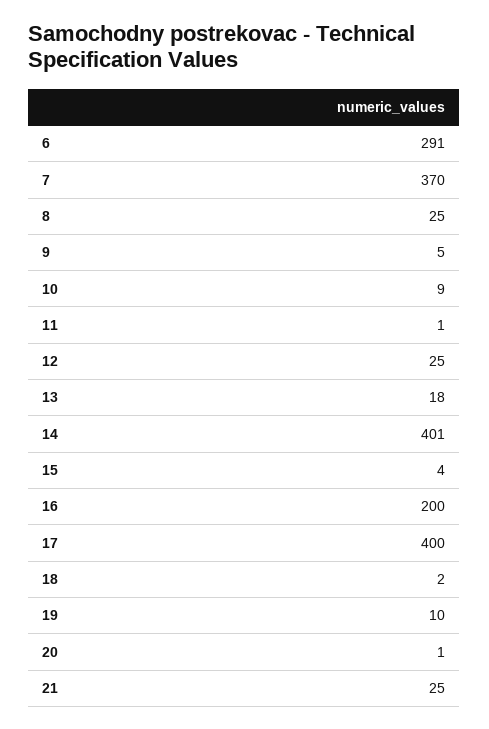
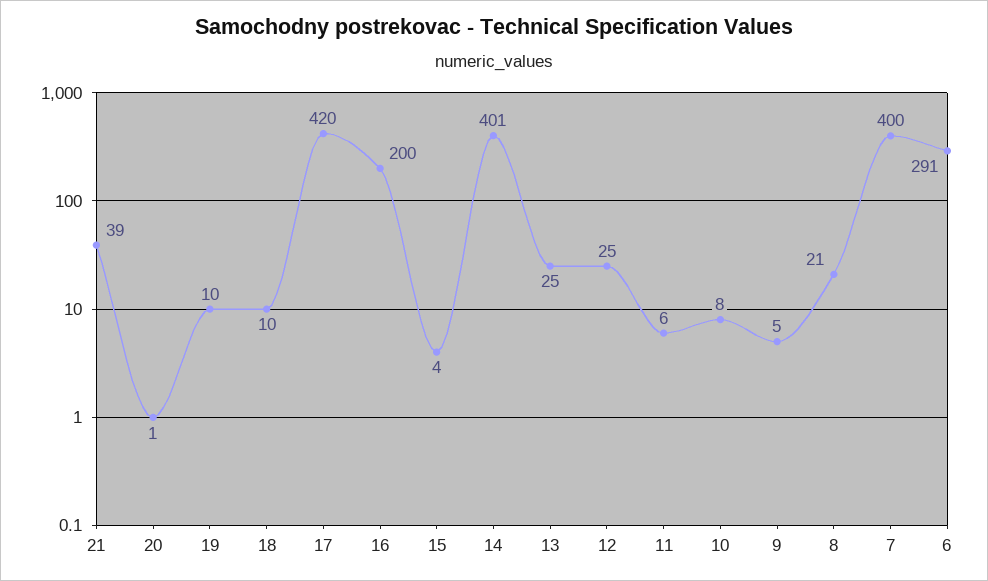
7: 370 -> 400
8: 25 -> 21
10: 9 -> 8
11: 1 -> 6
13: 18 -> 25
17: 400 -> 420
18: 2 -> 10
21: 25 -> 39

